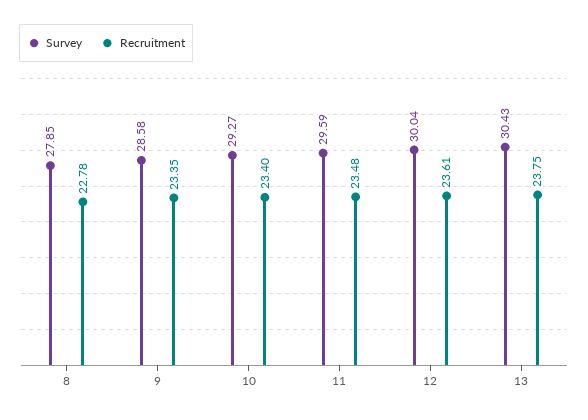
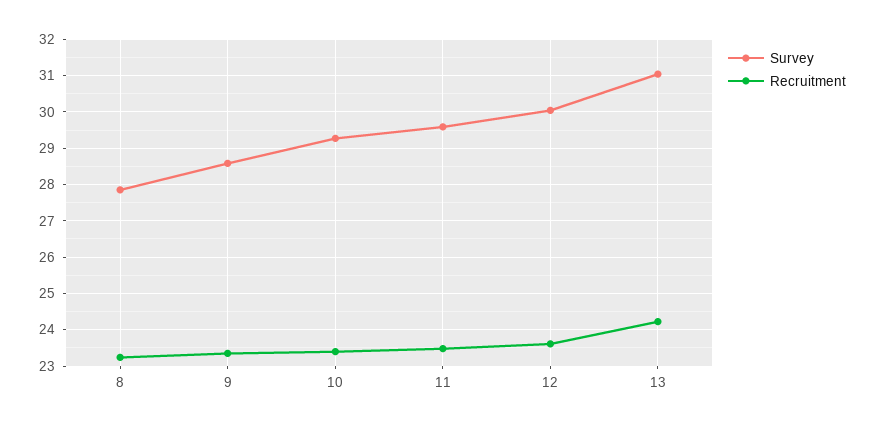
Recruitment, 8: 22.78 -> 23.2
Survey, 13: 30.43 -> 31
Recruitment, 13: 23.75 -> 24.2

